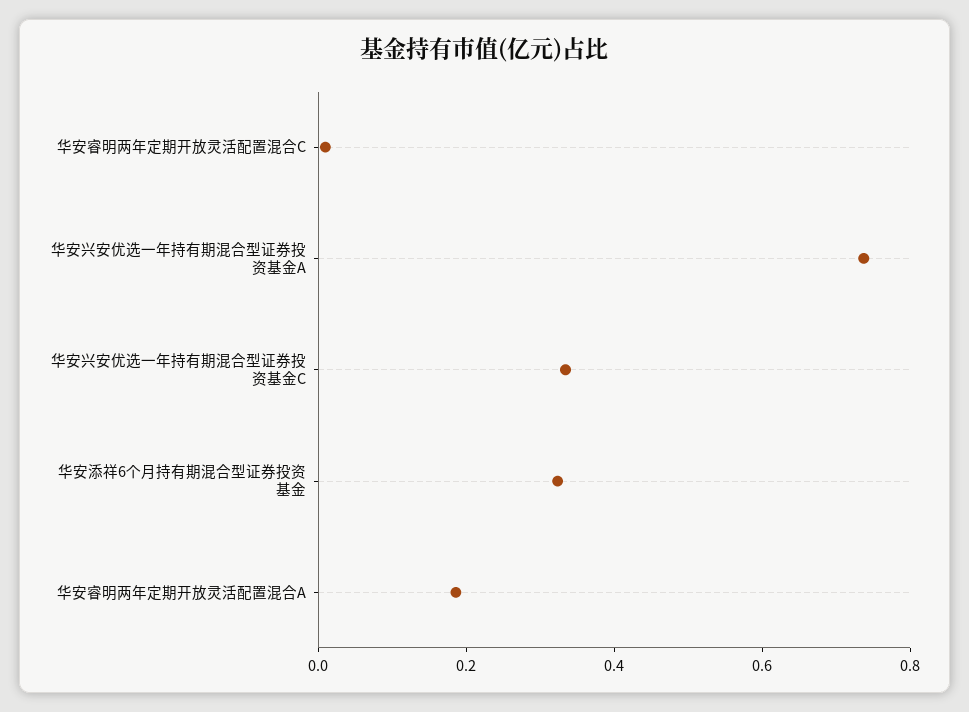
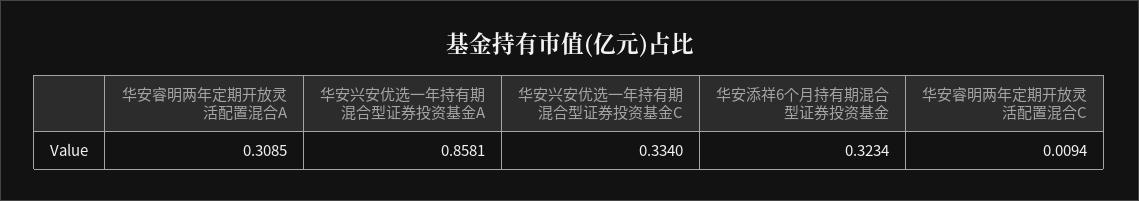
华安兴安优选一年持有期混合型证券投资基金A: 0.75 -> 0.8581
华安睿明两年定期开放灵活配置混合A: 0.2 -> 0.3085

